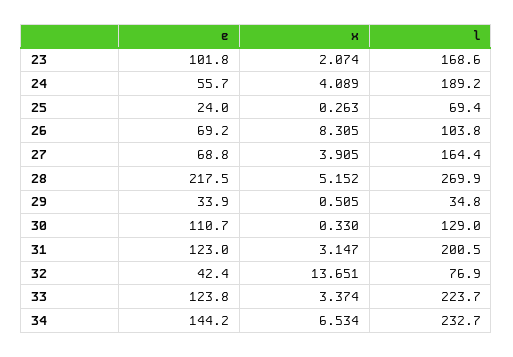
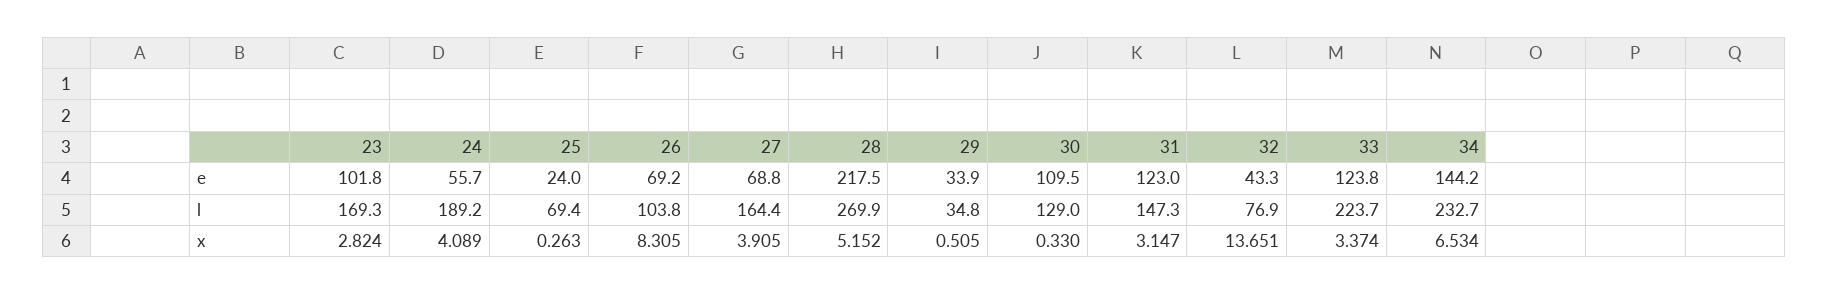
x, 23: 2.074 -> 2.824
l, 23: 168.6 -> 169.3
e, 30: 110.7 -> 109.5
l, 31: 200.5 -> 147.3
e, 32: 42.4 -> 43.3

